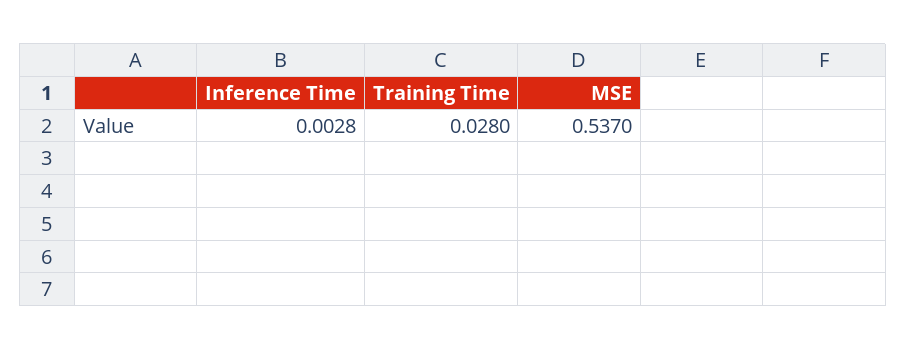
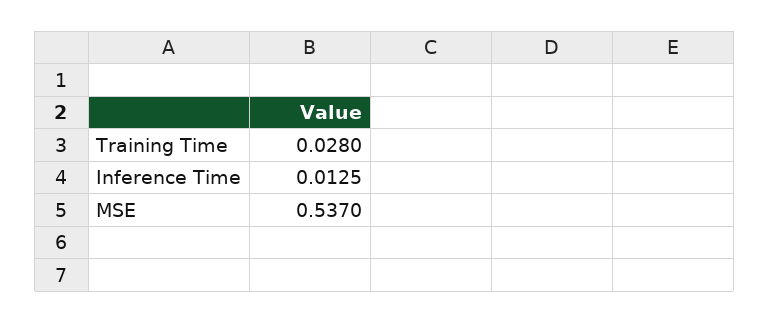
Inference Time: 0.0028 -> 0.0125

